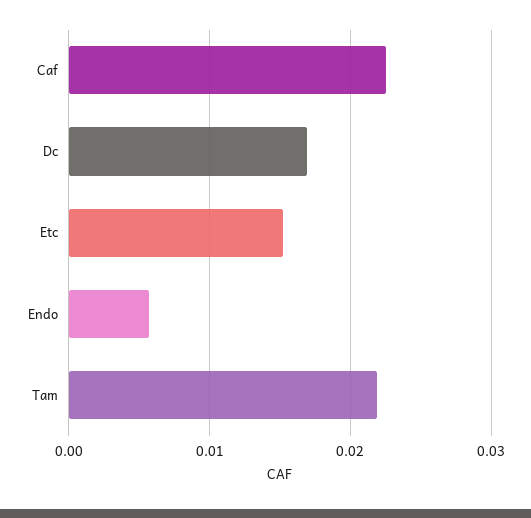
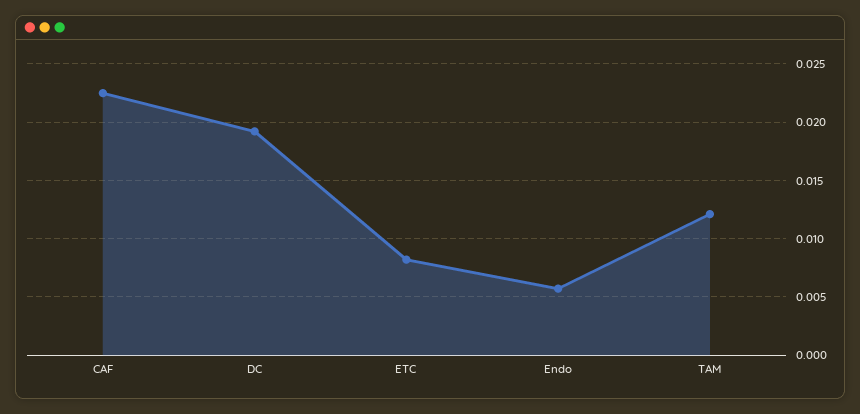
Dc: 0.017 -> 0.019
Etc: 0.015 -> 0.008
Tam: 0.022 -> 0.012

